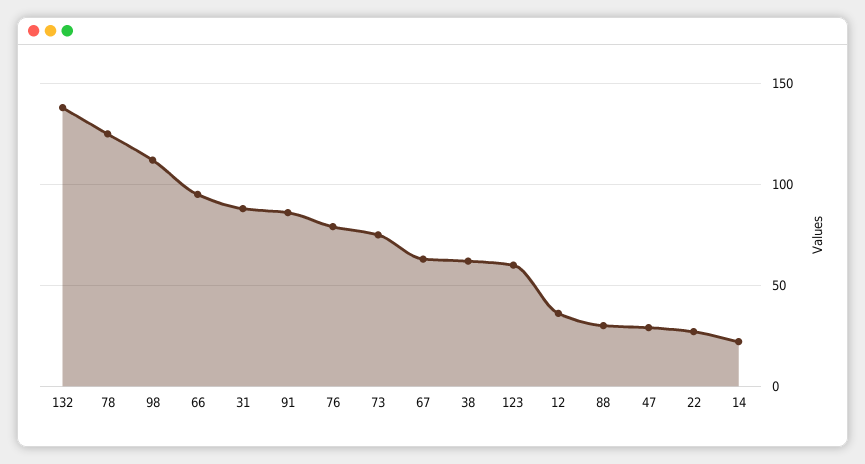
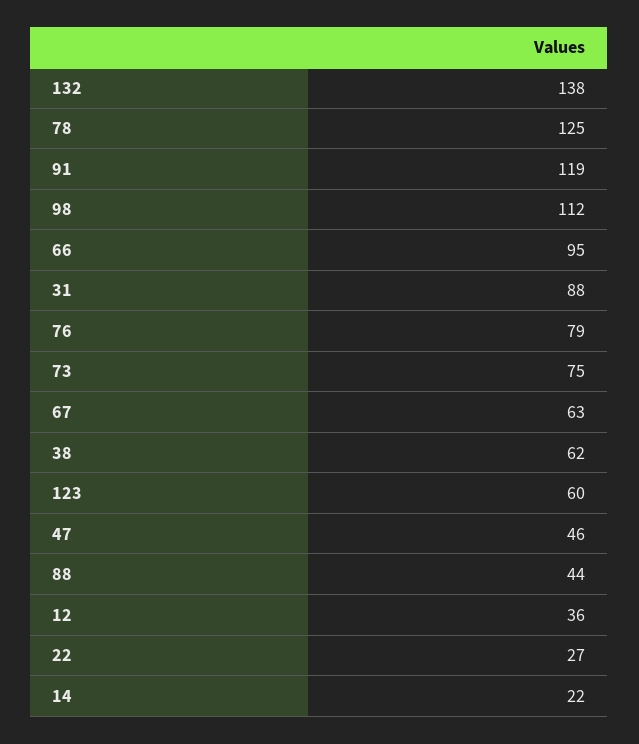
91: 85 -> 119
88: 30 -> 44
47: 30 -> 46

